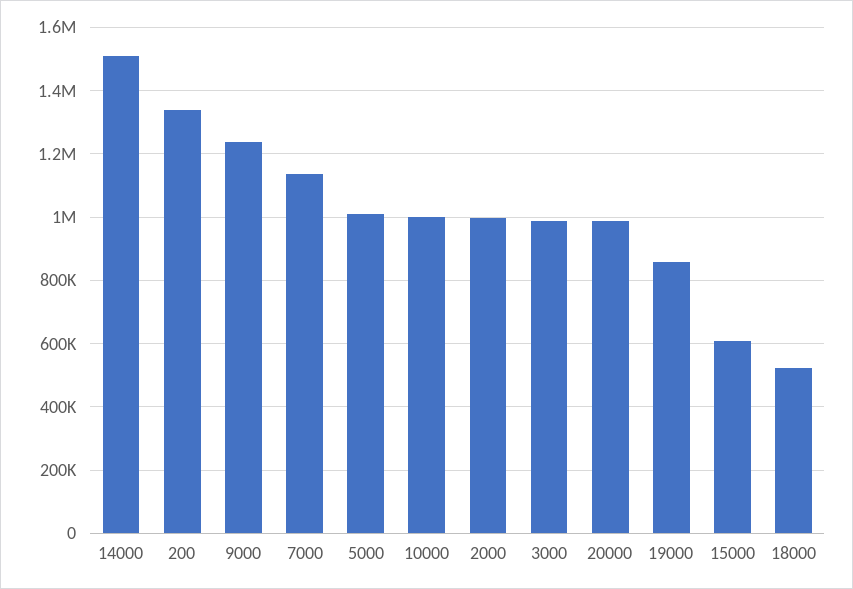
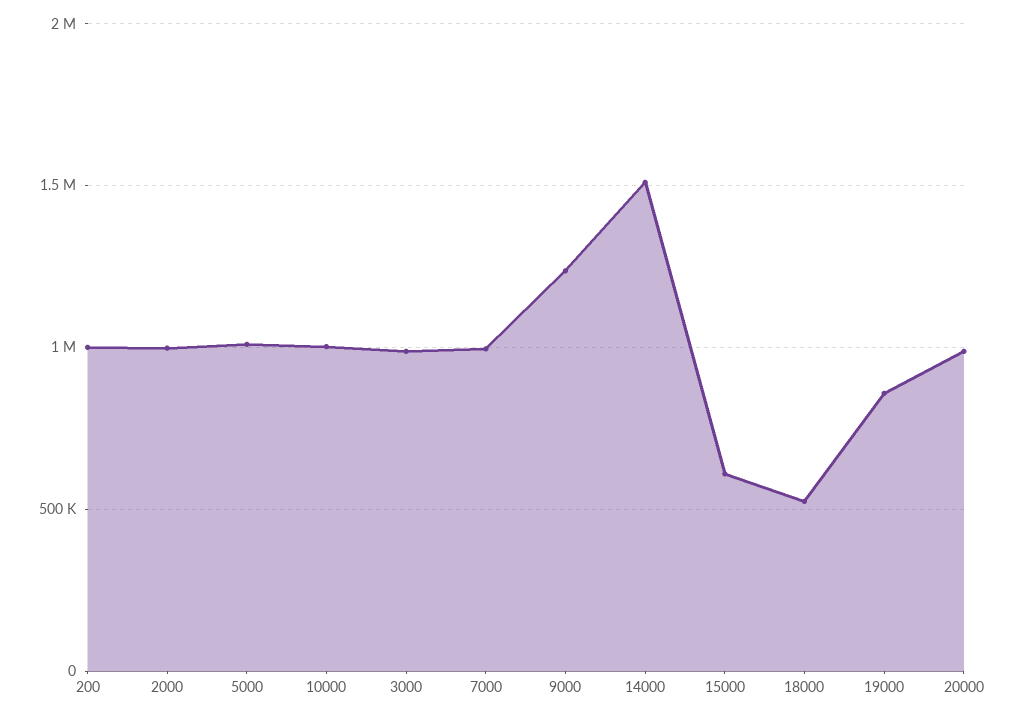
200: 1340000 -> 1000000
7000: 1140000 -> 1000000

